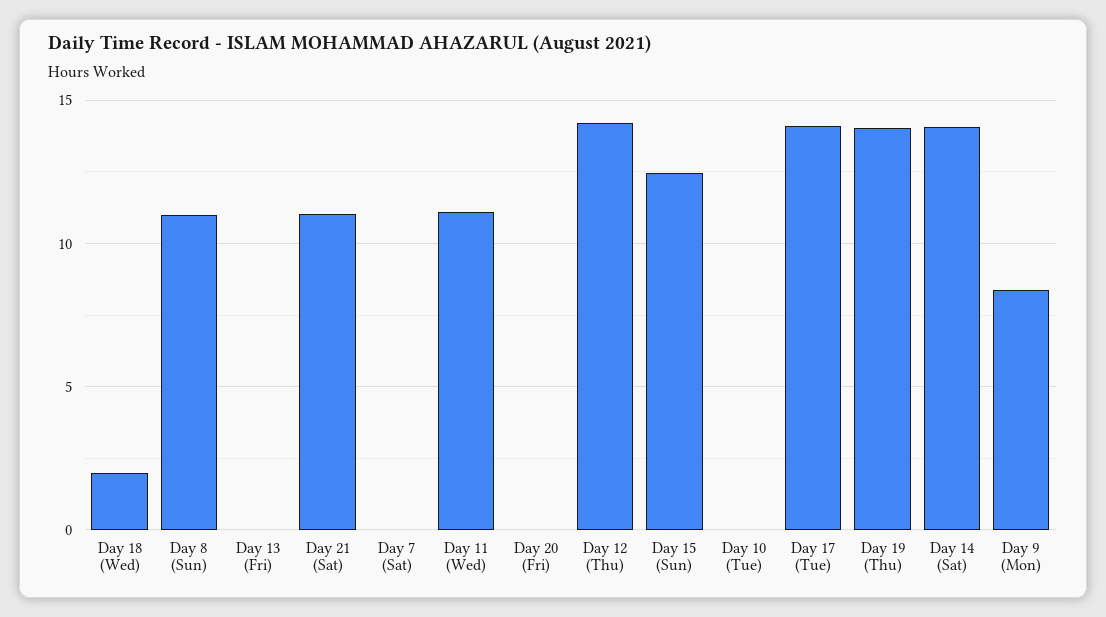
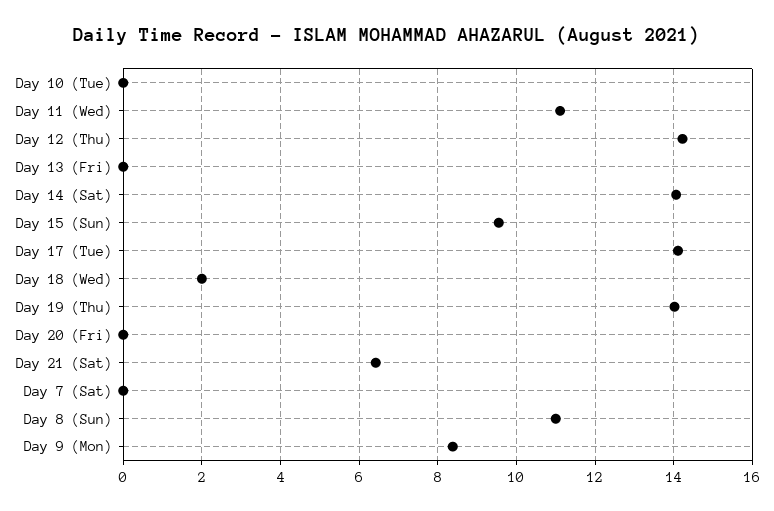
Day 21 (Sat): 11 -> 6.4
Day 15 (Sun): 12.5 -> 9.6

